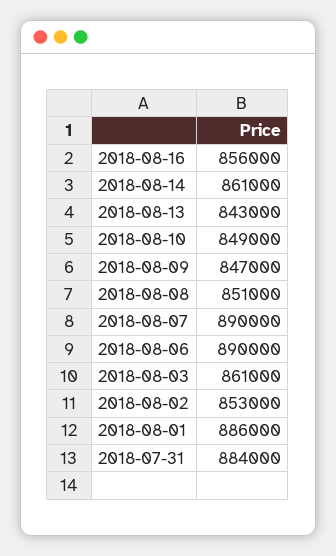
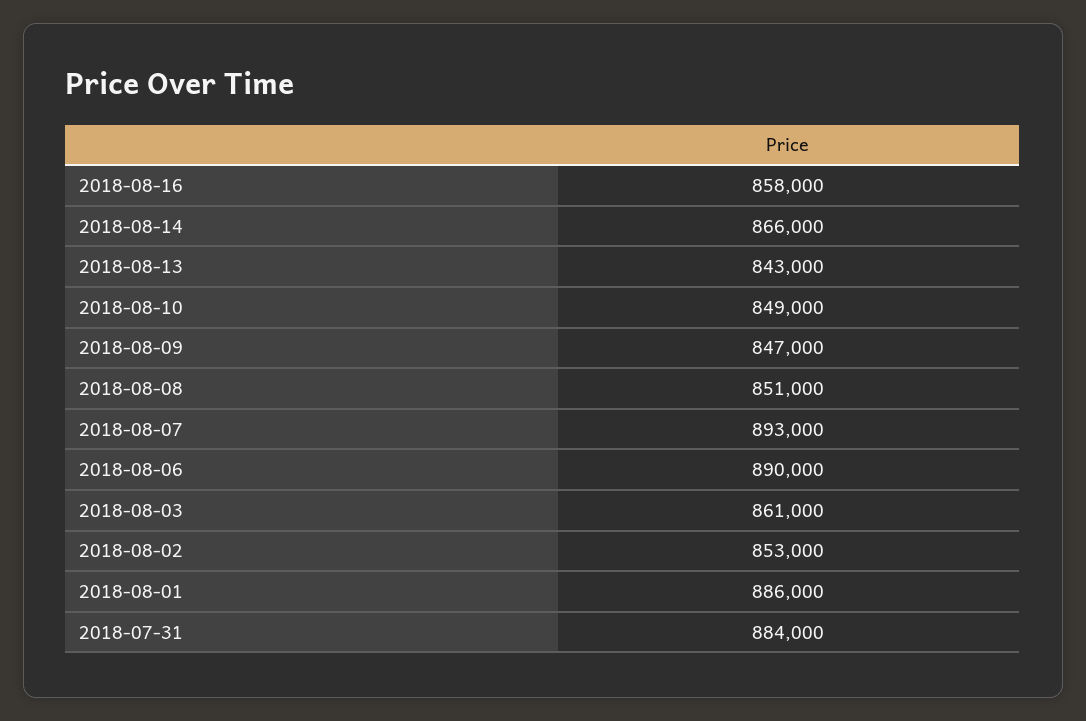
2018-08-16: 856000 -> 858000
2018-08-14: 861000 -> 866000
2018-08-07: 890000 -> 893000

